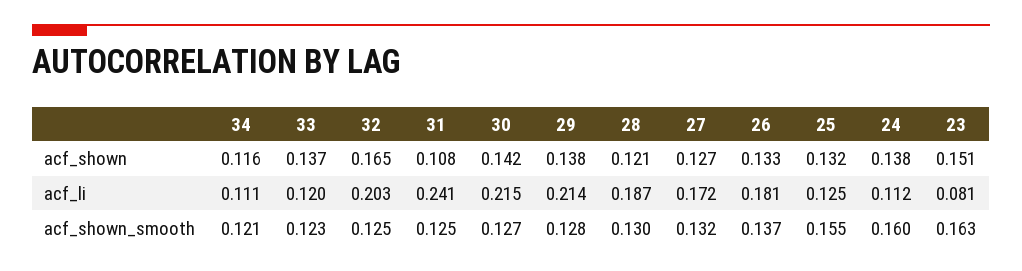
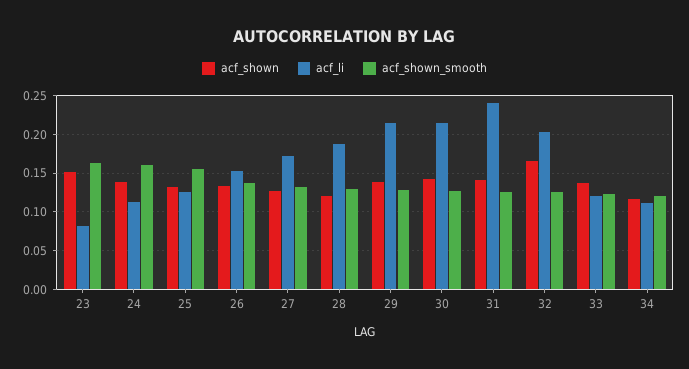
acf_shown, 31: 0.108 -> 0.14
acf_li, 26: 0.181 -> 0.15

